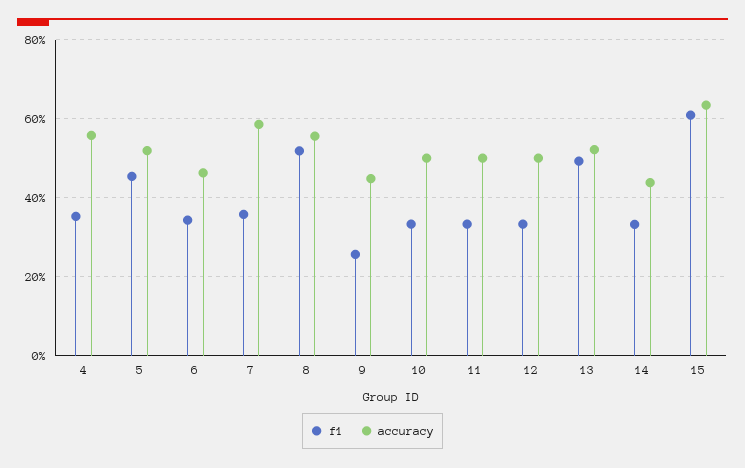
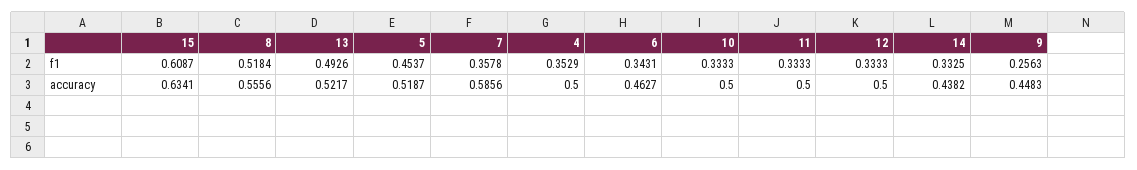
accuracy, 4: 0.56 -> 0.5

